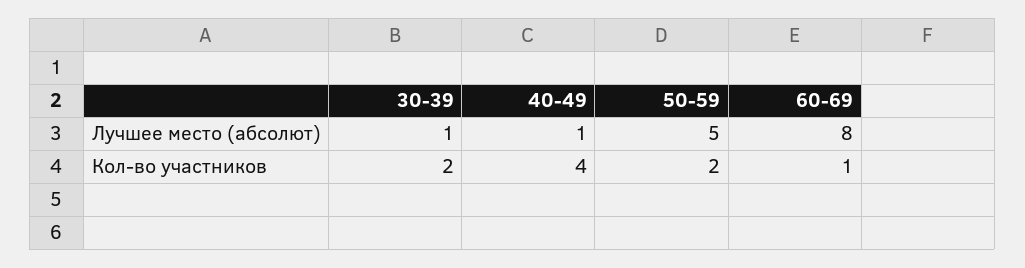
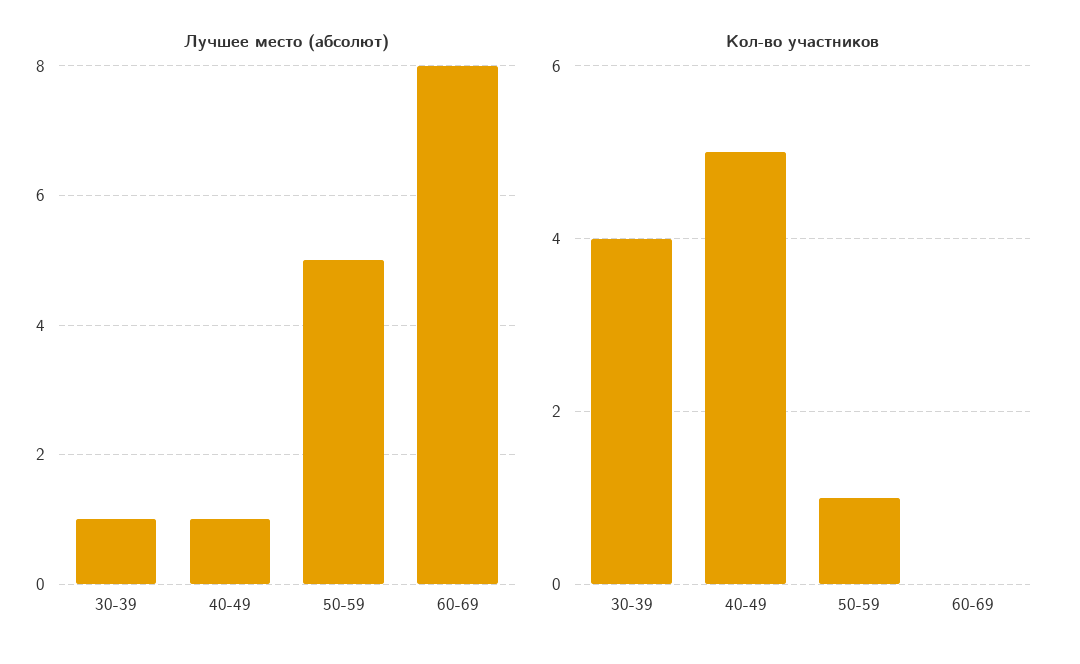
Кол-во участников, 30-39: 2 -> 4
Кол-во участников, 40-49: 4 -> 5
Кол-во участников, 50-59: 2 -> 1
Кол-во участников, 60-69: 1 -> 0

